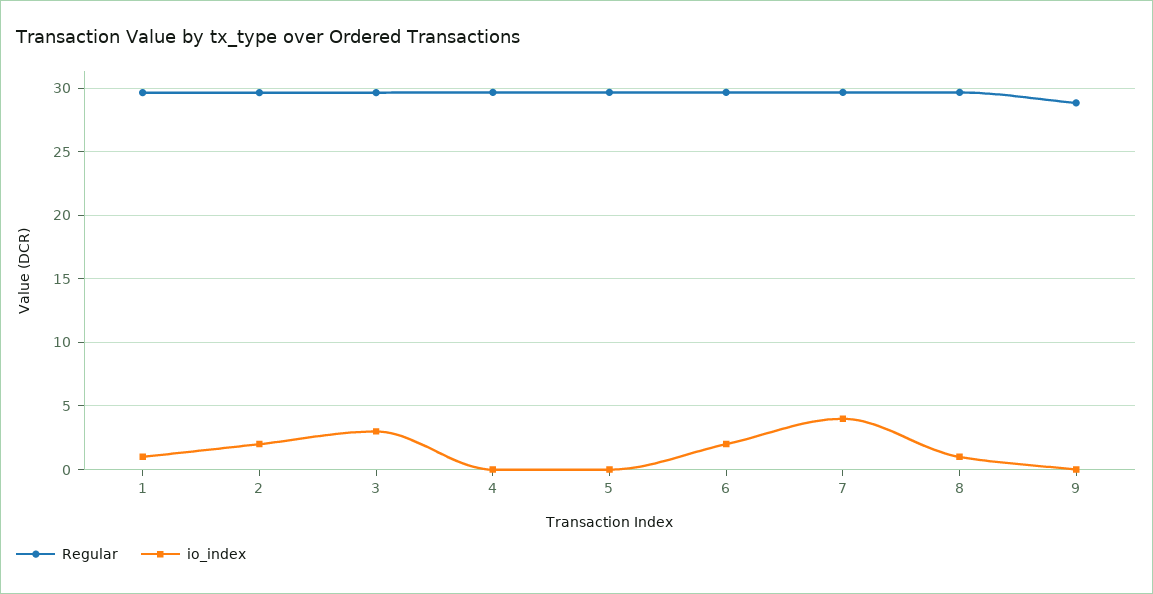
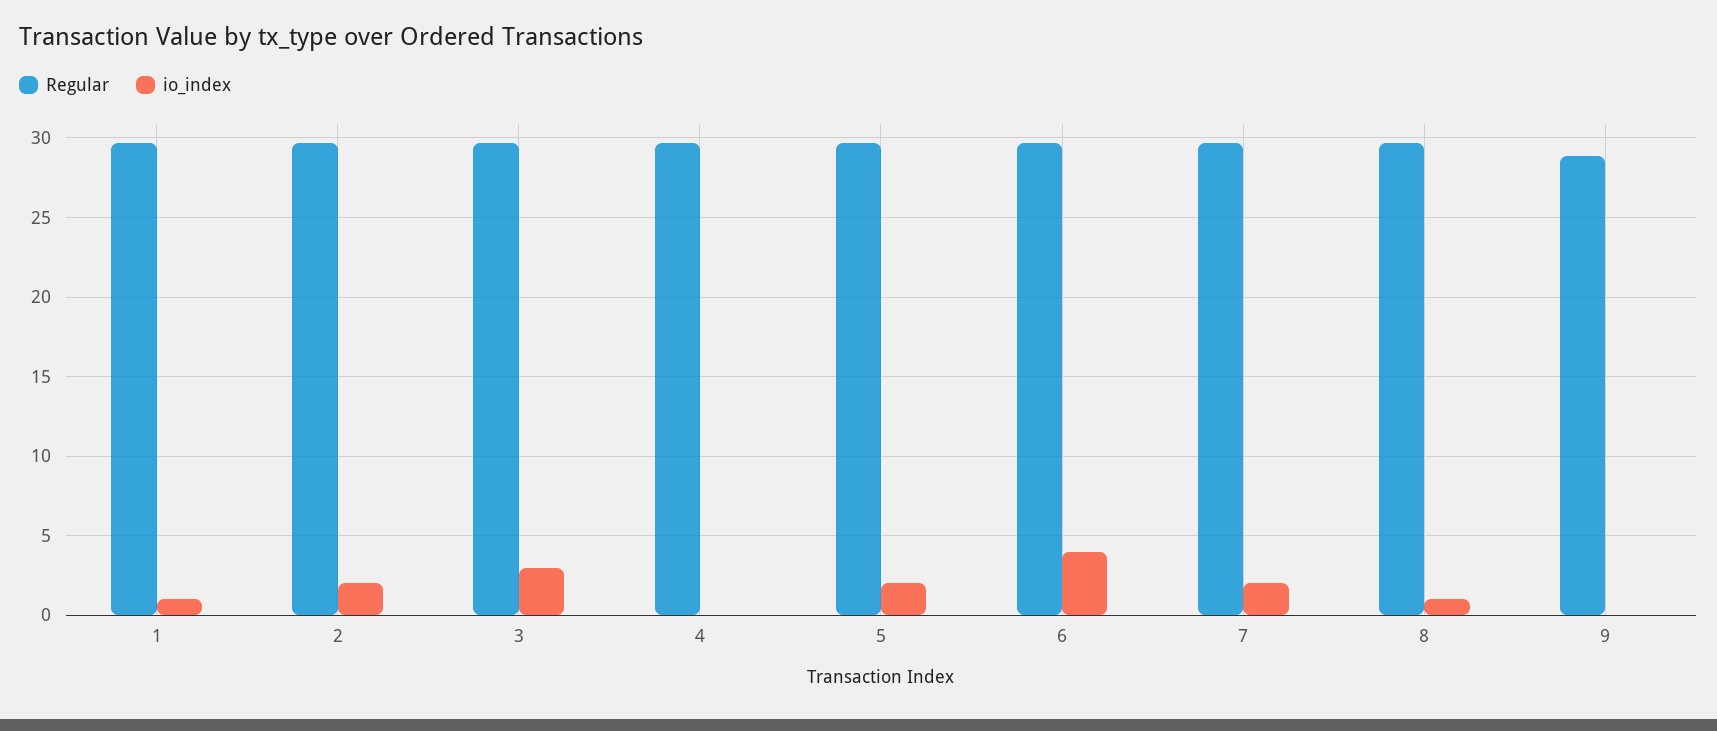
io_index, 5: 0 -> 2
io_index, 6: 2 -> 4
io_index, 7: 4 -> 2

